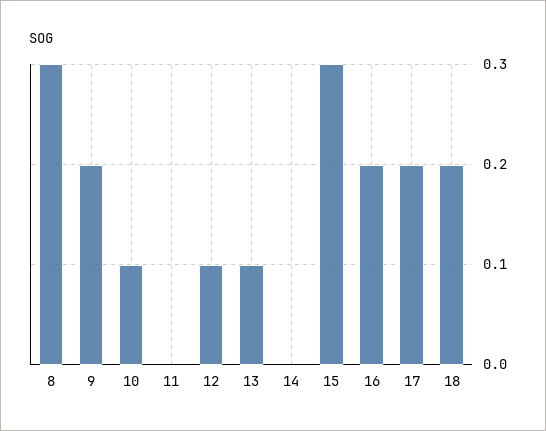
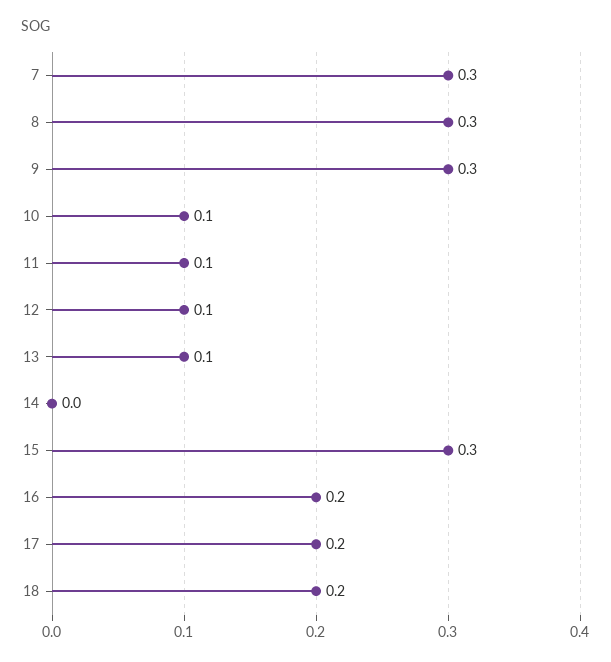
9: 0.2 -> 0.3
11: 0 -> 0.1
7: none -> 0.3

